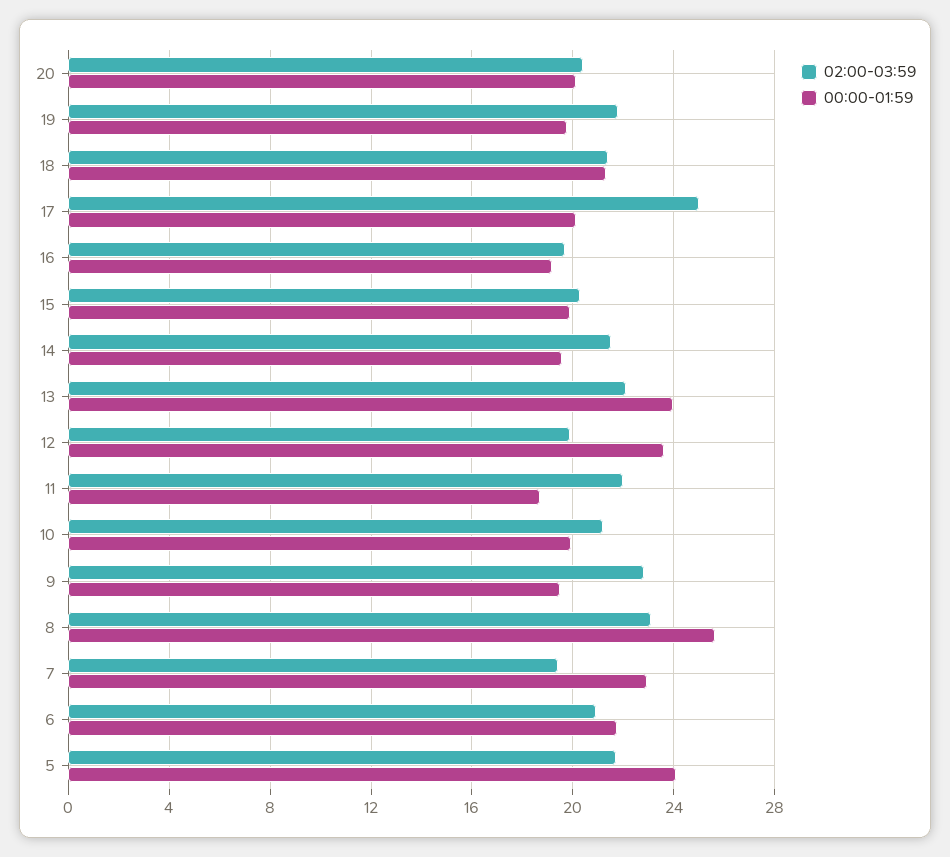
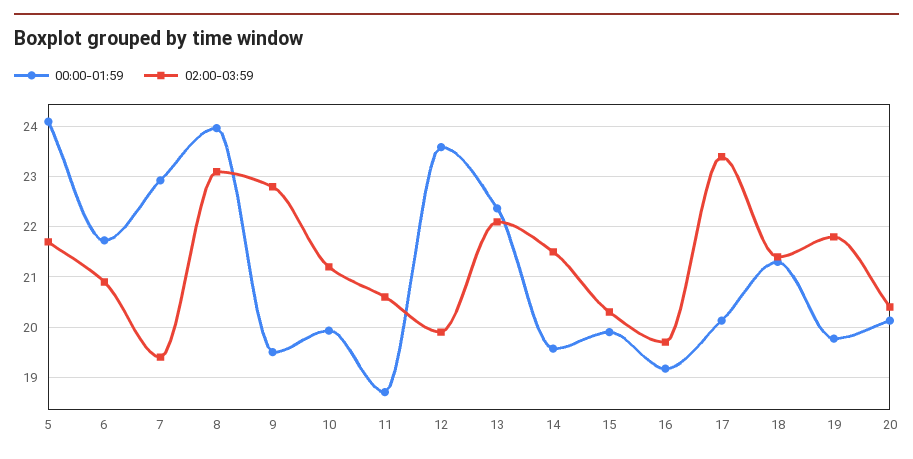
02:00-03:59, 17: 25 -> 23.4
00:00-01:59, 13: 24 -> 22.4
02:00-03:59, 11: 22 -> 20.6
00:00-01:59, 8: 25.5 -> 24

